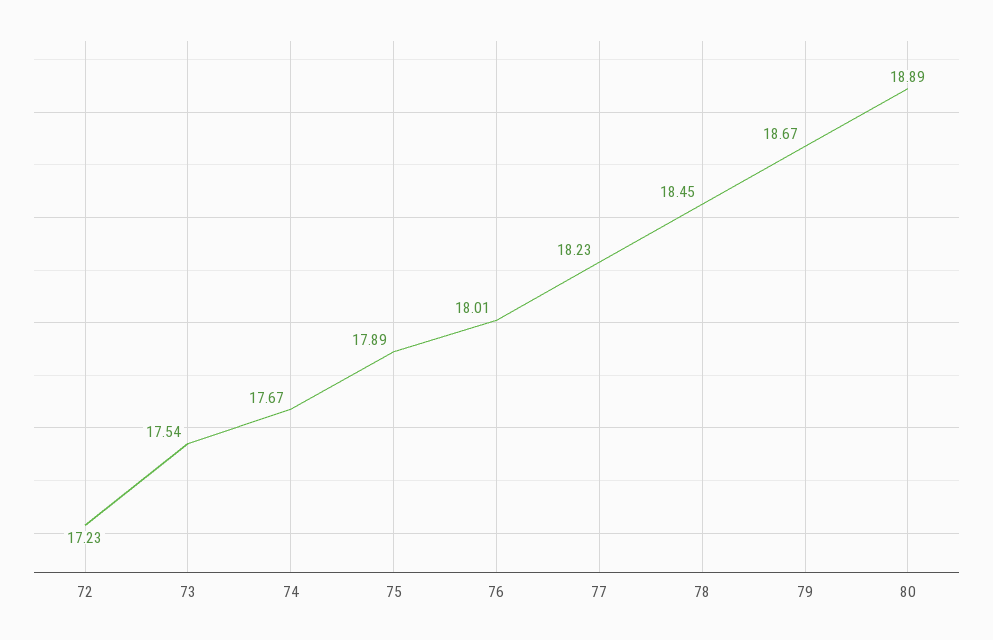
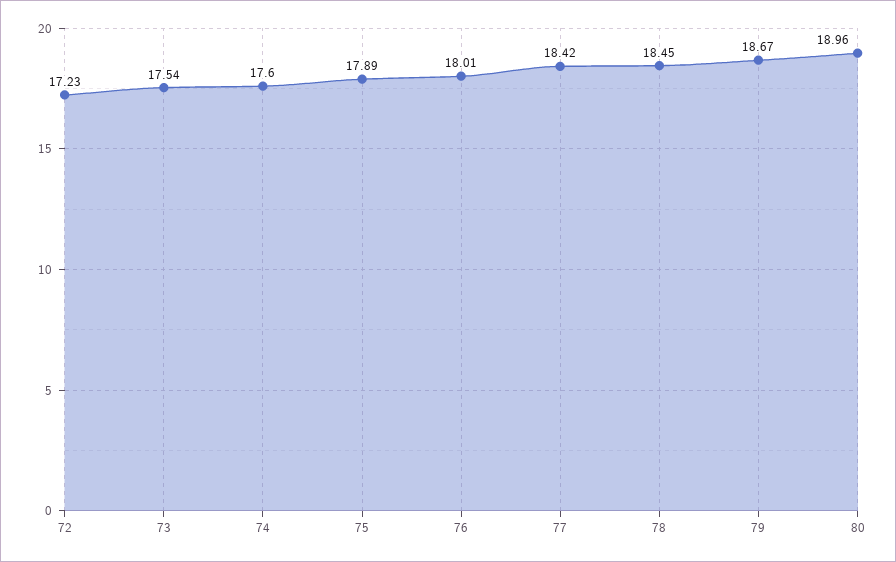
74: 17.67 -> 17.6
77: 18.23 -> 18.42
80: 18.89 -> 18.96

